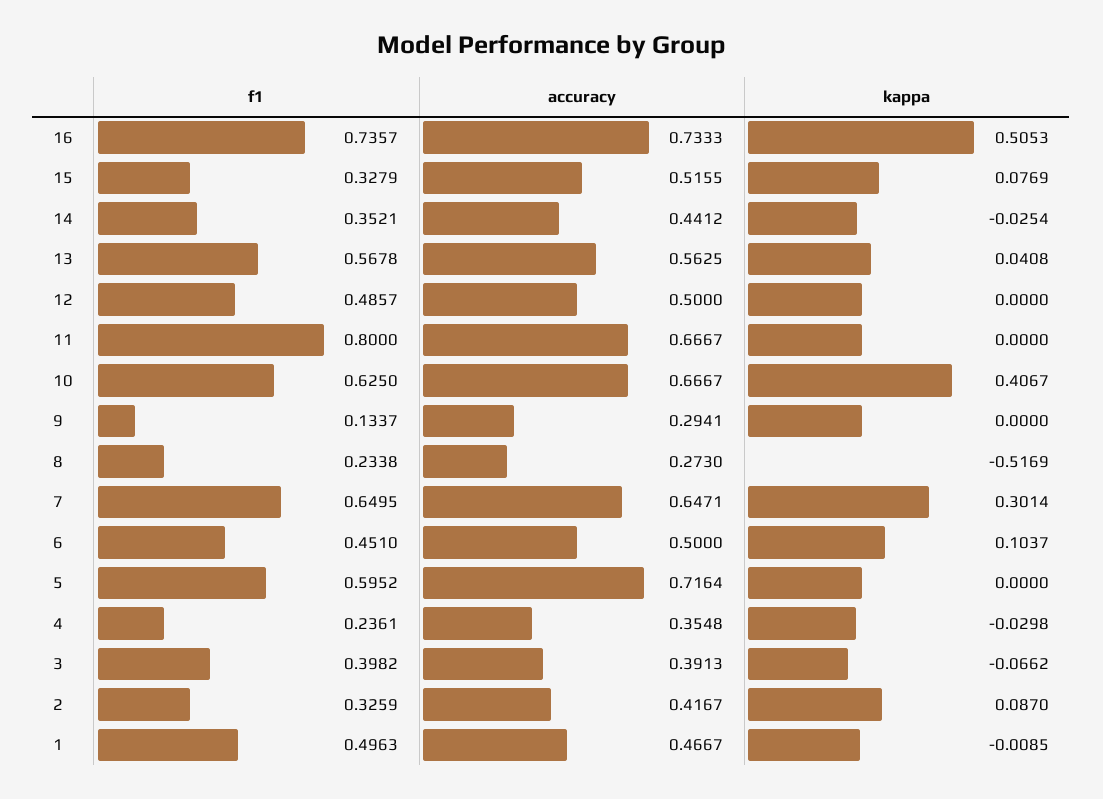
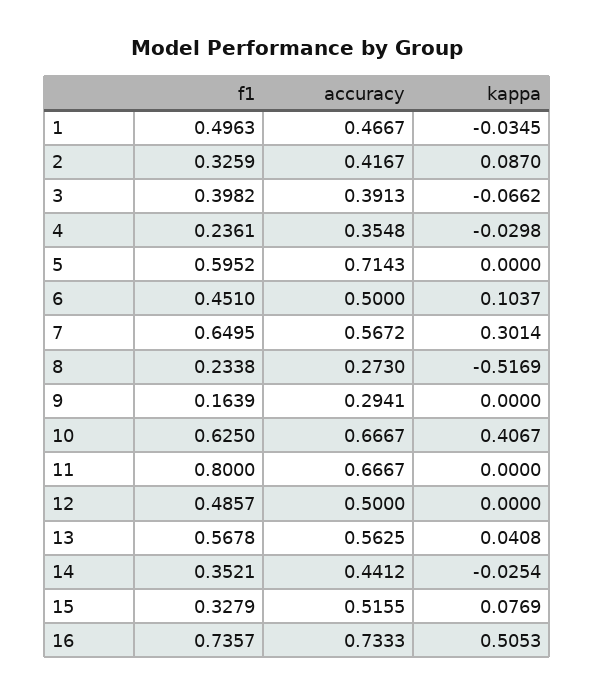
f1, 9: 0.1337 -> 0.1639
accuracy, 7: 0.6471 -> 0.5672
accuracy, 5: 0.7164 -> 0.7143
kappa, 1: -0.0085 -> -0.0345

